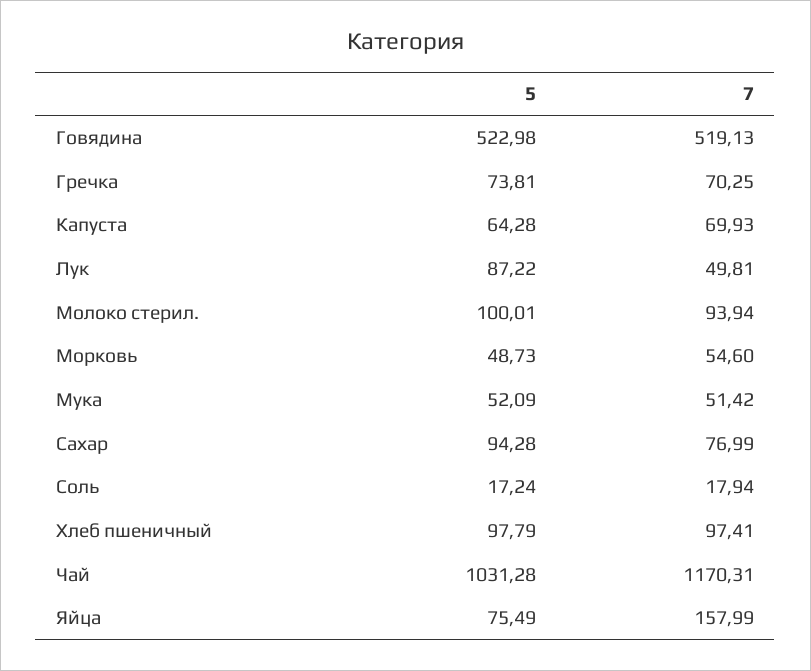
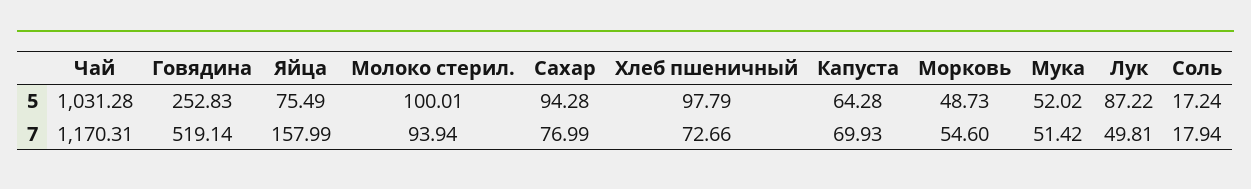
5, Говядина: 522.98 -> 252.83
7, Говядина: 519.13 -> 519.14
5, Гречка: 73.81 -> none
7, Гречка: 70.25 -> none
5, Мука: 52.09 -> 52.02
7, Хлеб пшеничный: 97.41 -> 72.66

